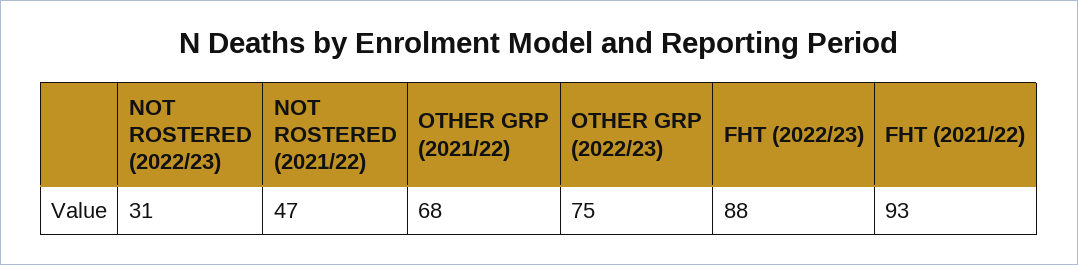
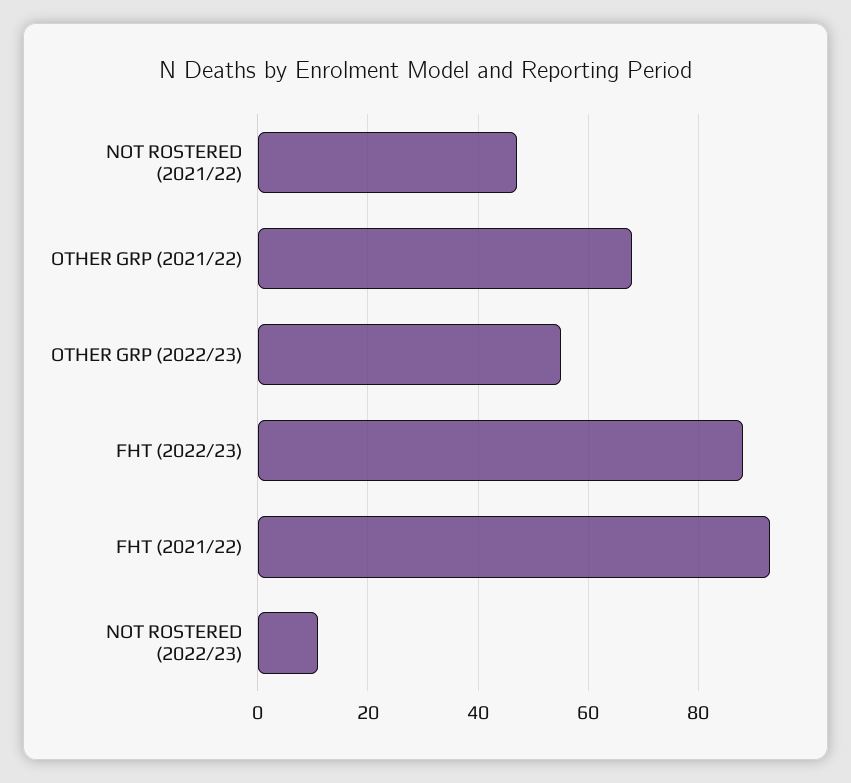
NOT ROSTERED (2022/23): 31 -> 10
OTHER GRP (2022/23): 75 -> 55

